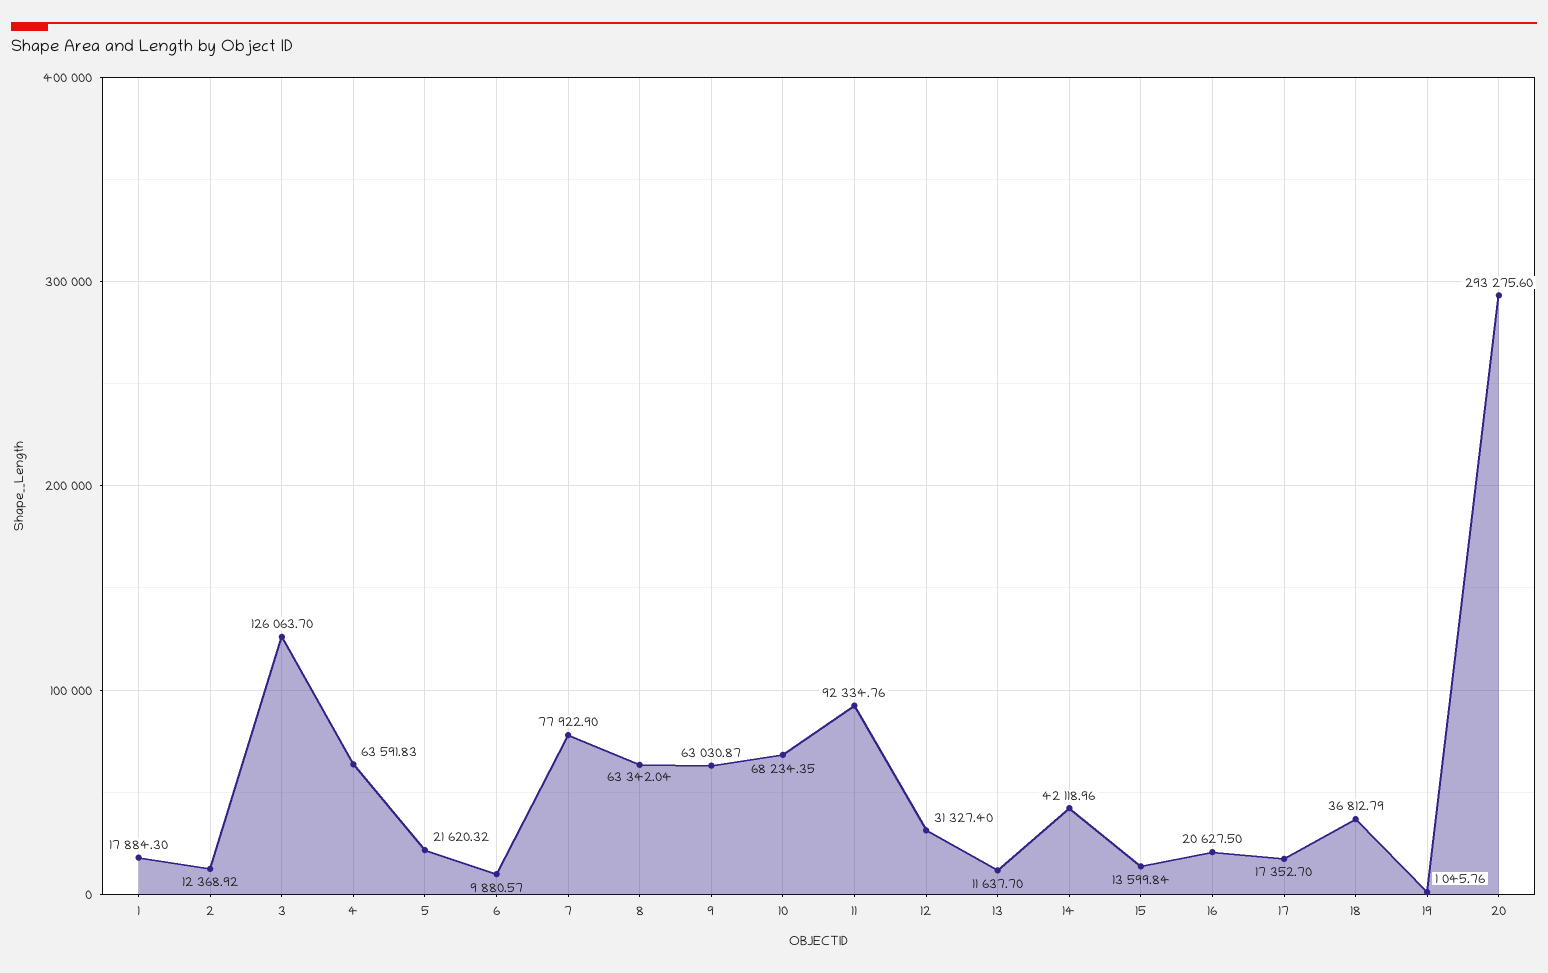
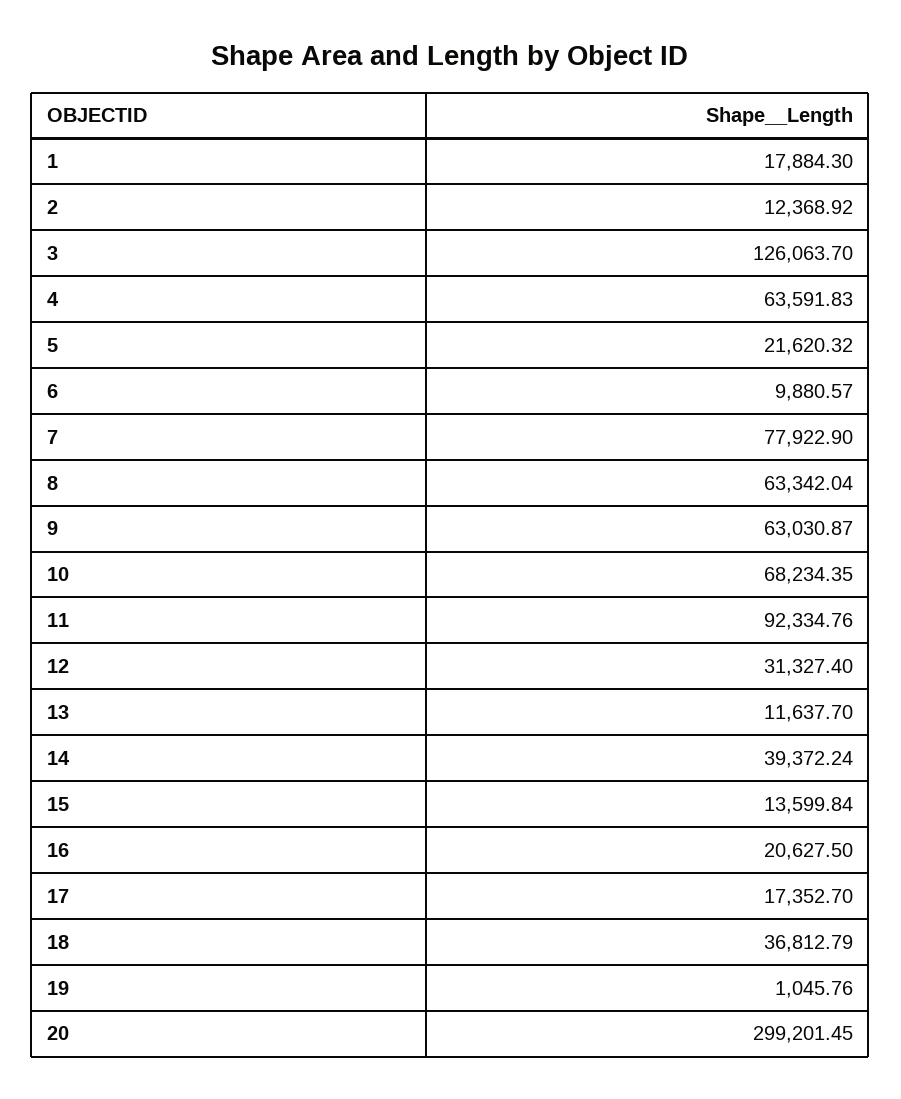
14: 42118.96 -> 39372.24
20: 293275.6 -> 299201.45

